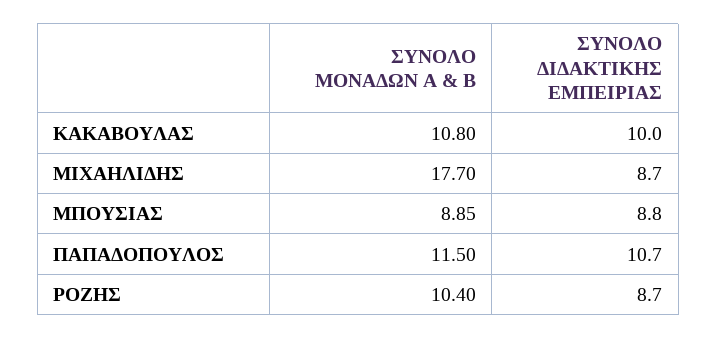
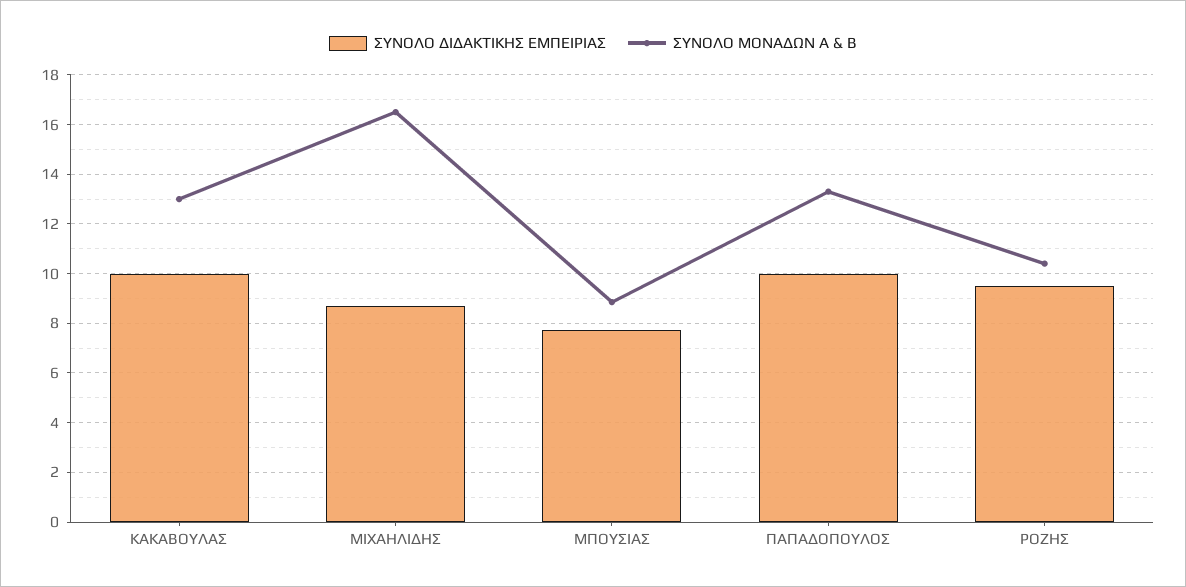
ΣΥΝΟΛΟ ΜΟΝΑΔΩΝ Α & Β, ΚΑΚΑΒΟΥΛΑΣ: 10.8 -> 13
ΣΥΝΟΛΟ ΜΟΝΑΔΩΝ Α & Β, ΜΙΧΑΗΛΙΔΗΣ: 17.7 -> 16.5
ΣΥΝΟΛΟ ΔΙΔΑΚΤΙΚΗΣ ΕΜΠΕΙΡΙΑΣ, ΜΠΟΥΣΙΑΣ: 8.8 -> 7.75
ΣΥΝΟΛΟ ΜΟΝΑΔΩΝ Α & Β, ΠΑΠΑΔΟΠΟΥΛΟΣ: 11.5 -> 13.25
ΣΥΝΟΛΟ ΔΙΔΑΚΤΙΚΗΣ ΕΜΠΕΙΡΙΑΣ, ΠΑΠΑΔΟΠΟΥΛΟΣ: 10.7 -> 10
ΣΥΝΟΛΟ ΔΙΔΑΚΤΙΚΗΣ ΕΜΠΕΙΡΙΑΣ, ΡΟΖΗΣ: 8.7 -> 9.5

